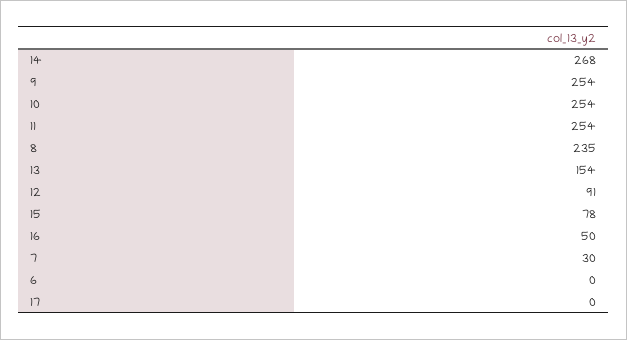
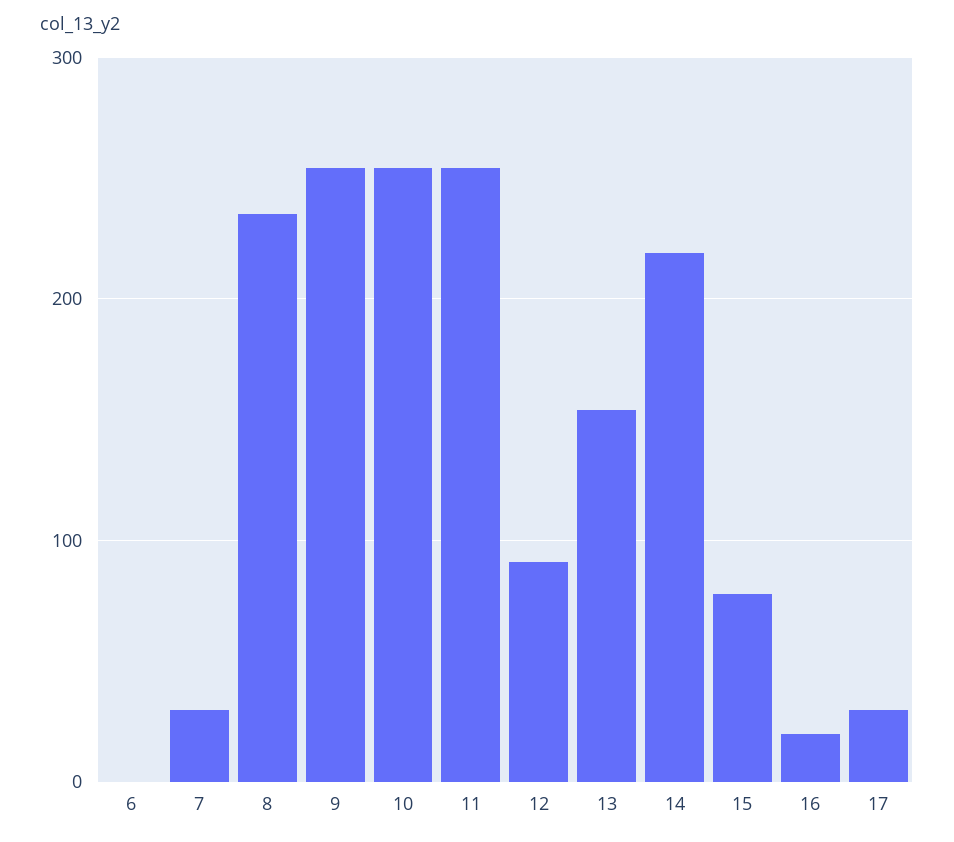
14: 268 -> 220
16: 50 -> 20
17: 0 -> 30

